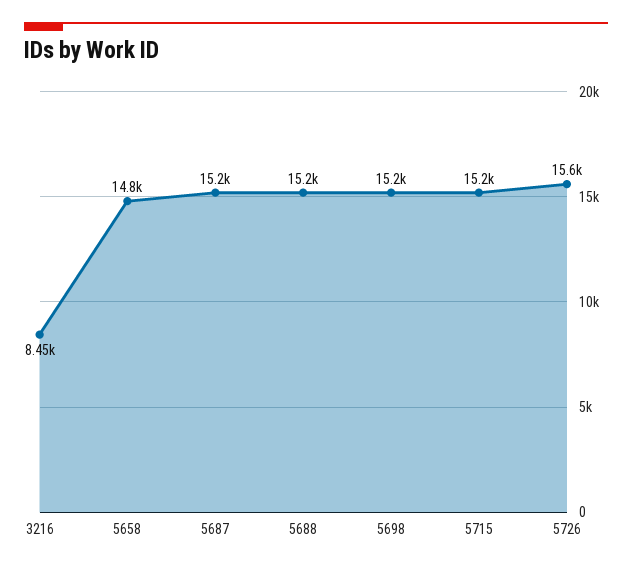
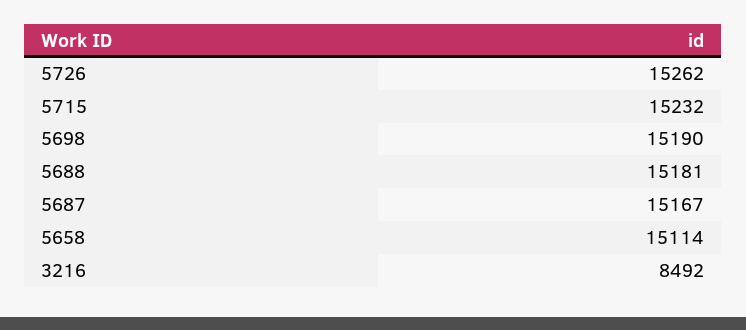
3216: 8450 -> 8492
5658: 14800 -> 15114
5726: 15600 -> 15262

